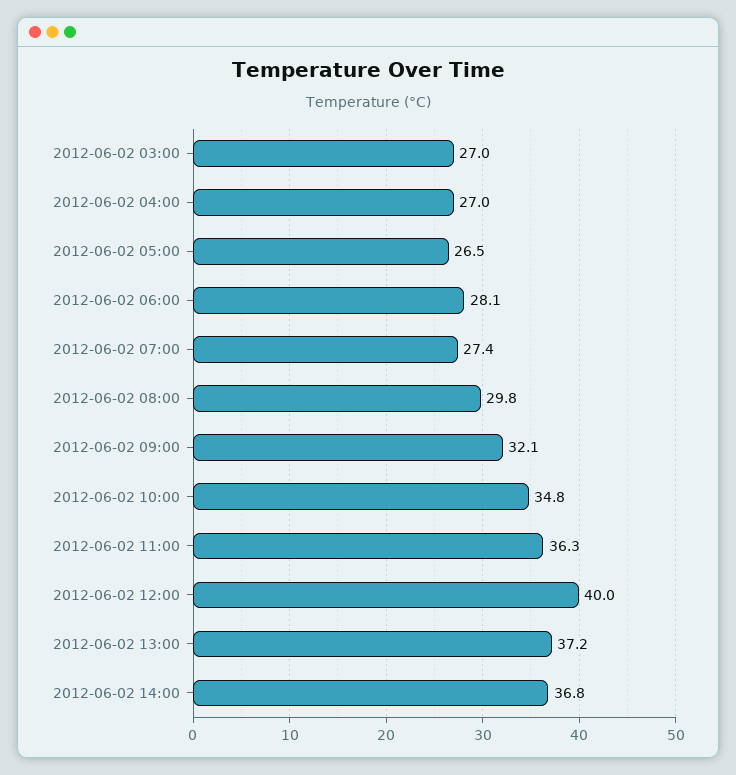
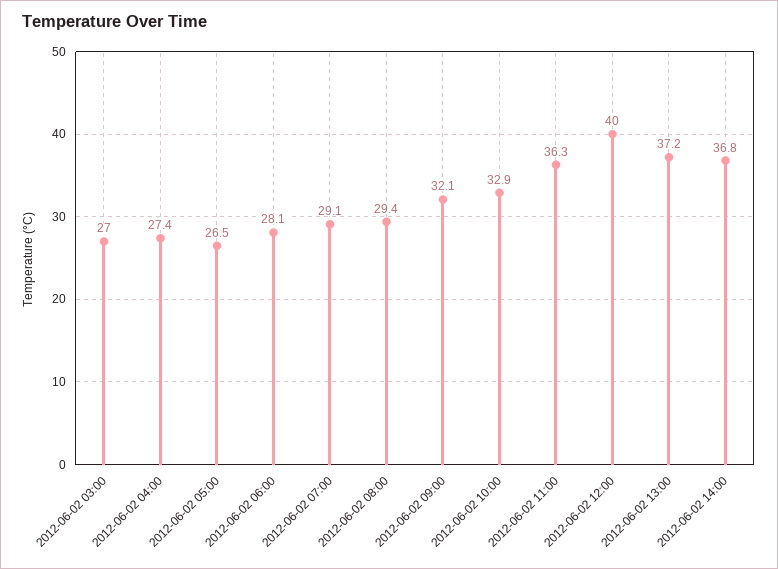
2012-06-02 04:00: 27 -> 27.4
2012-06-02 07:00: 27.4 -> 29.1
2012-06-02 08:00: 29.8 -> 29.4
2012-06-02 10:00: 34.8 -> 32.9

